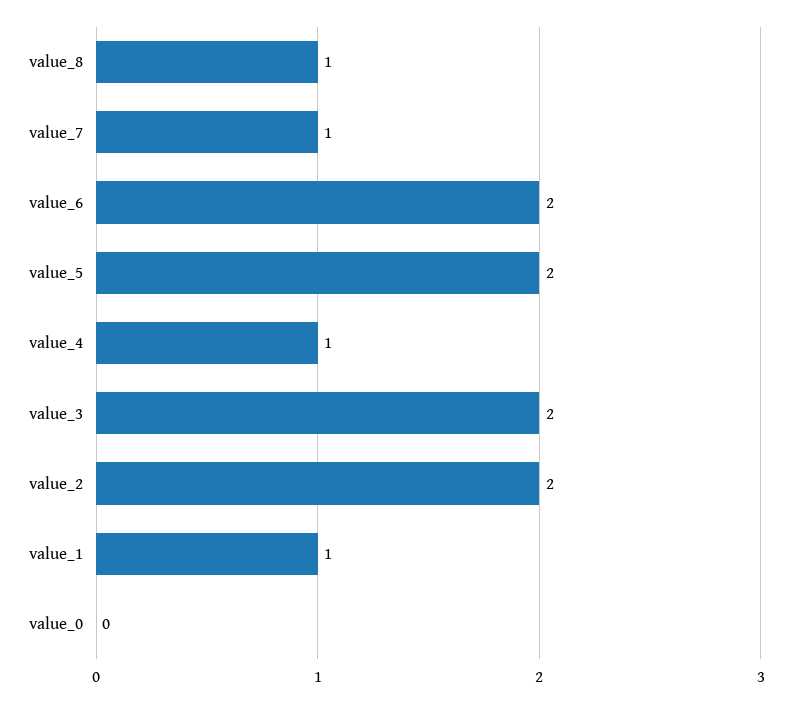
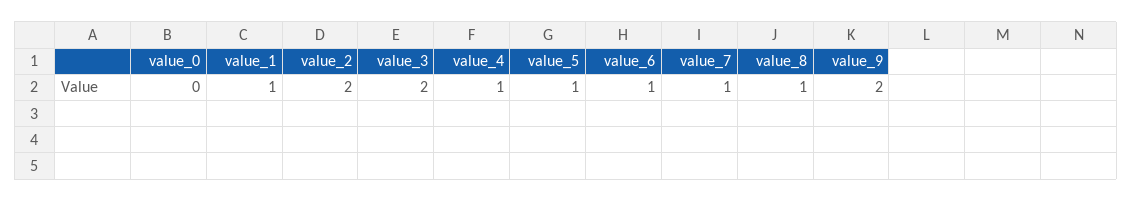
value_6: 2 -> 1
value_5: 2 -> 1
value_9: none -> 2

